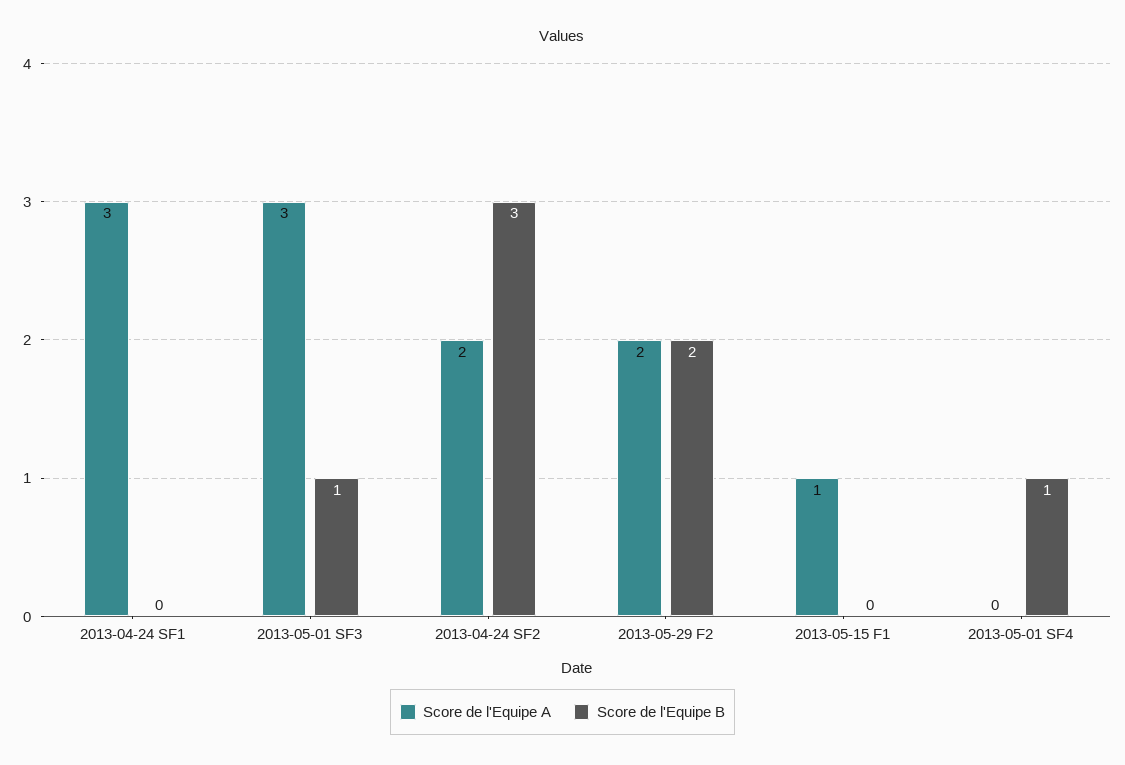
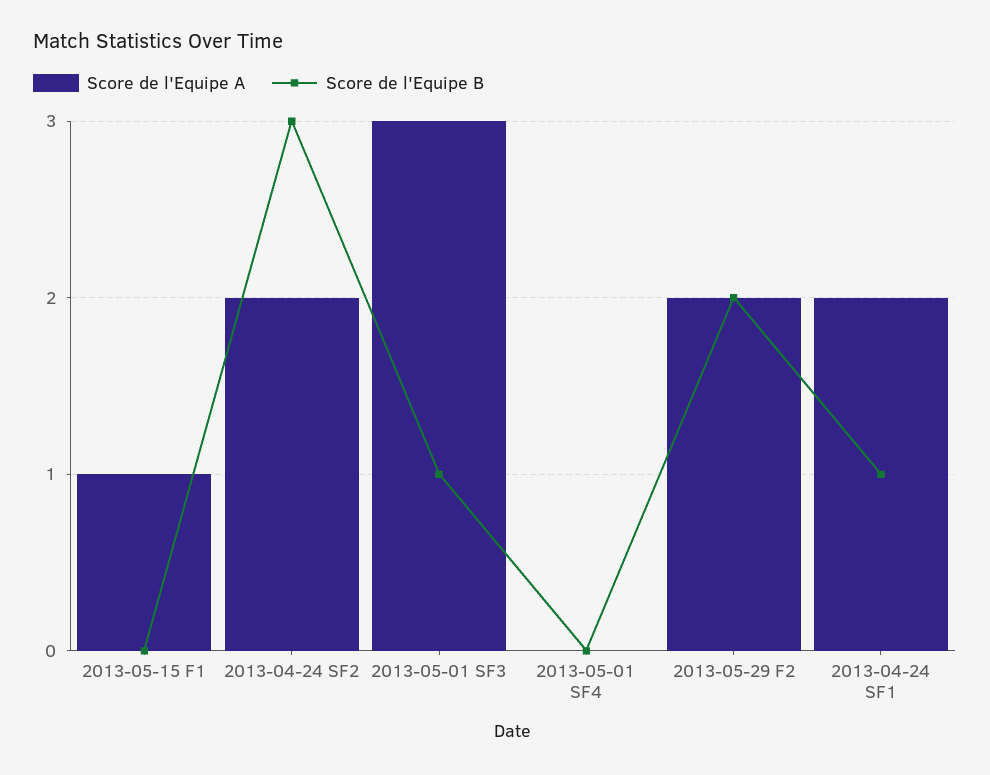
Score de l'Equipe A, 2013-04-24 SF1: 3 -> 2
Score de l'Equipe B, 2013-04-24 SF1: 0 -> 1
Score de l'Equipe B, 2013-05-01 SF4: 1 -> 0

